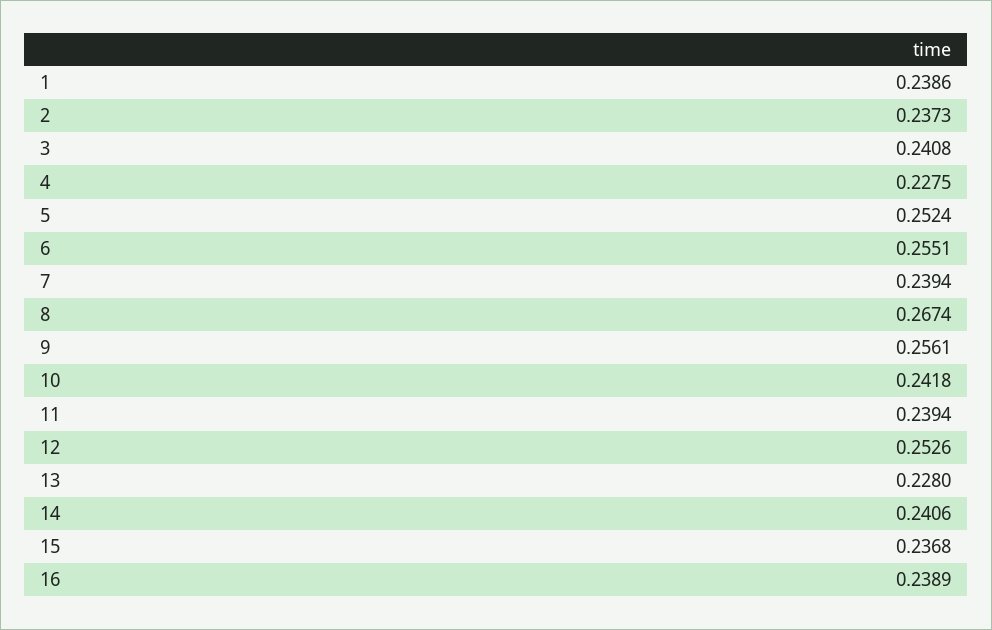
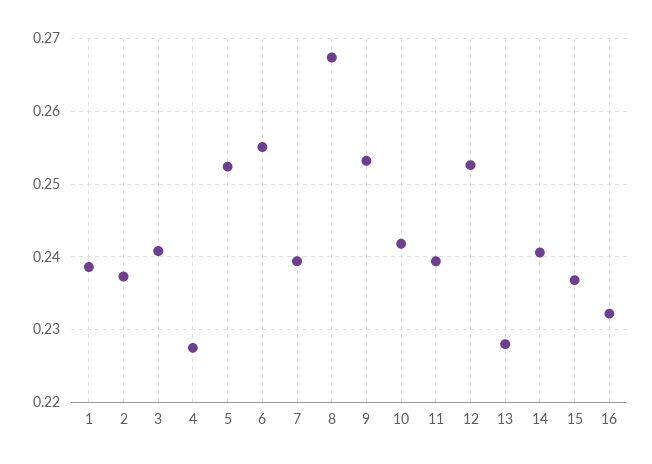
9: 0.2561 -> 0.253
16: 0.2389 -> 0.232

